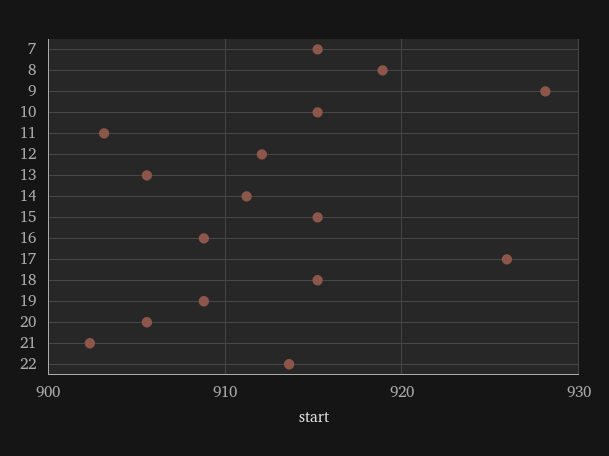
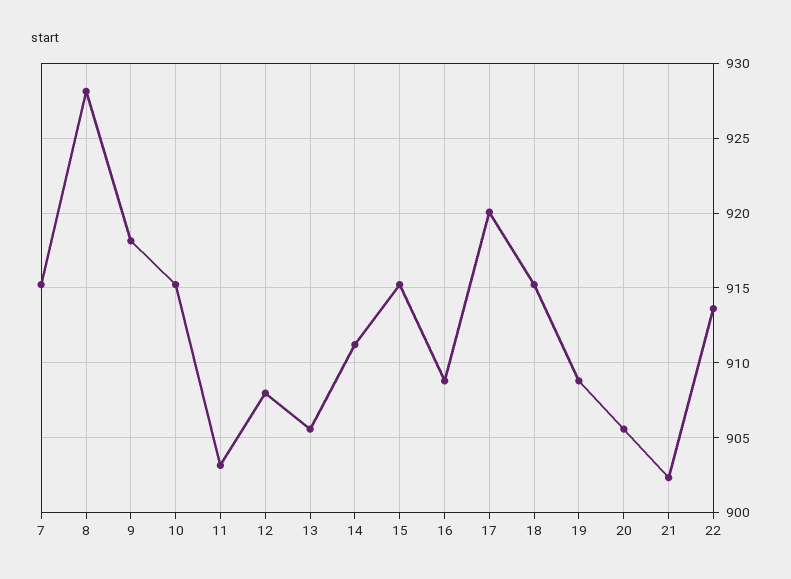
8: 919 -> 928
9: 928 -> 918
12: 912 -> 908
17: 926 -> 920

